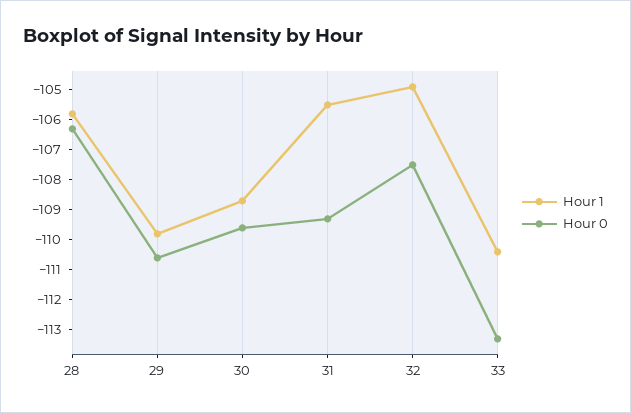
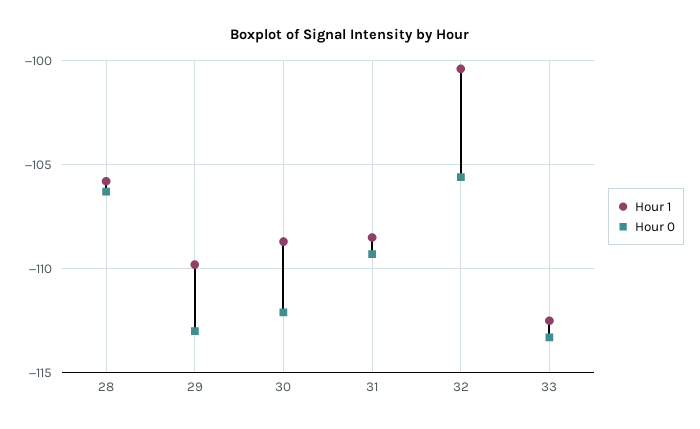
Hour 0, 29: -110.5 -> -113
Hour 0, 30: -109.5 -> -112
Hour 1, 31: -105.5 -> -108.5
Hour 1, 32: -105 -> -100.5
Hour 0, 32: -107.5 -> -105.5
Hour 1, 33: -110.5 -> -112.5

